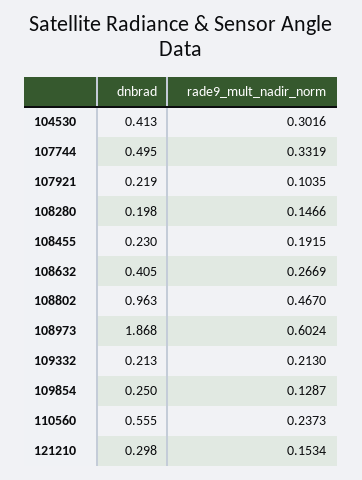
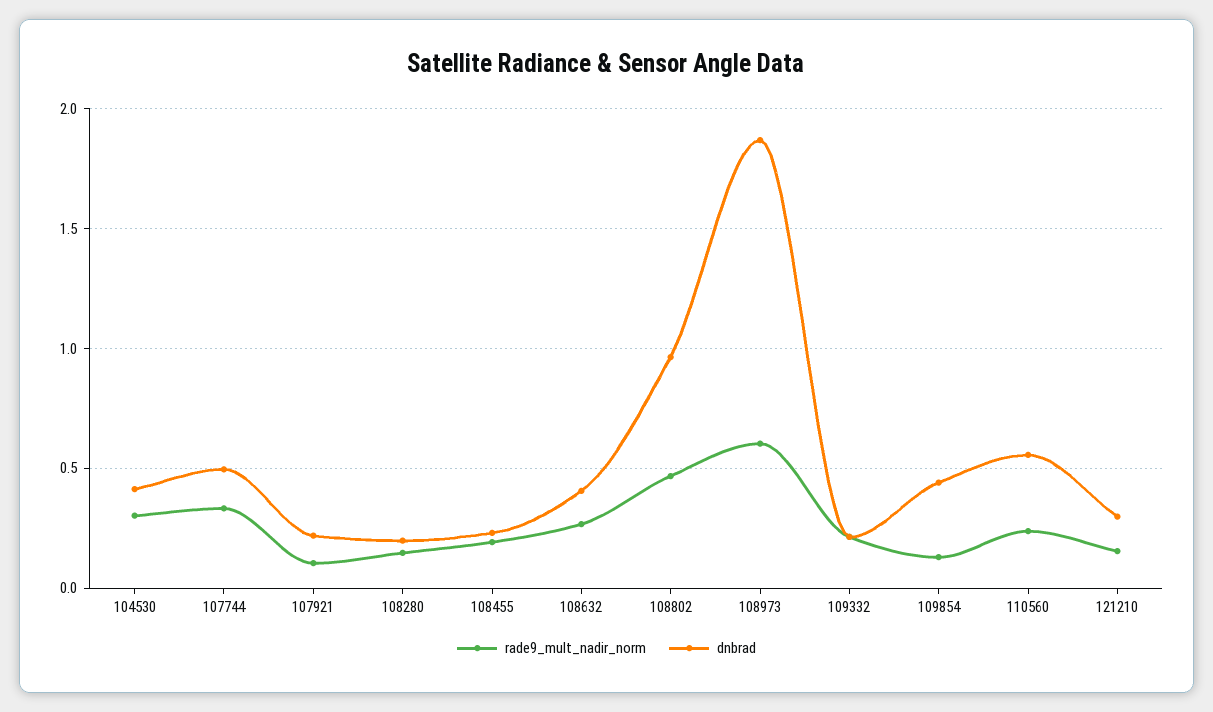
dnbrad, 109854: 0.25 -> 0.45

